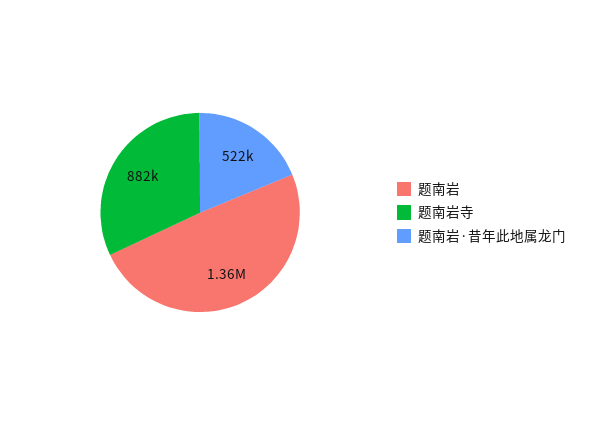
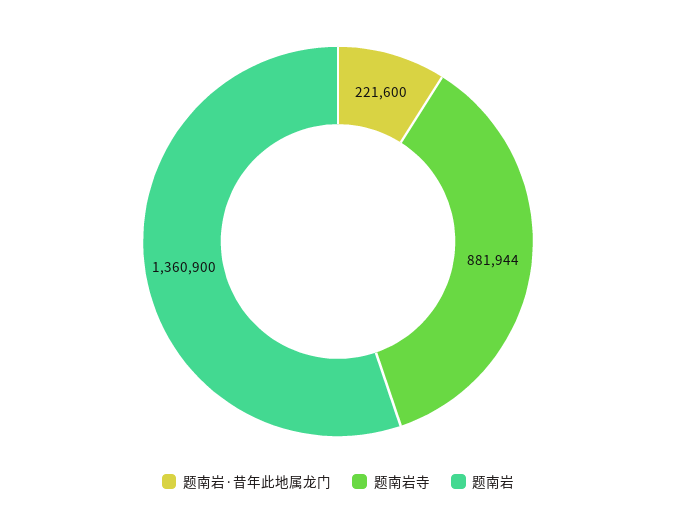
题南岩·昔年此地属龙门: 522000 -> 221600

